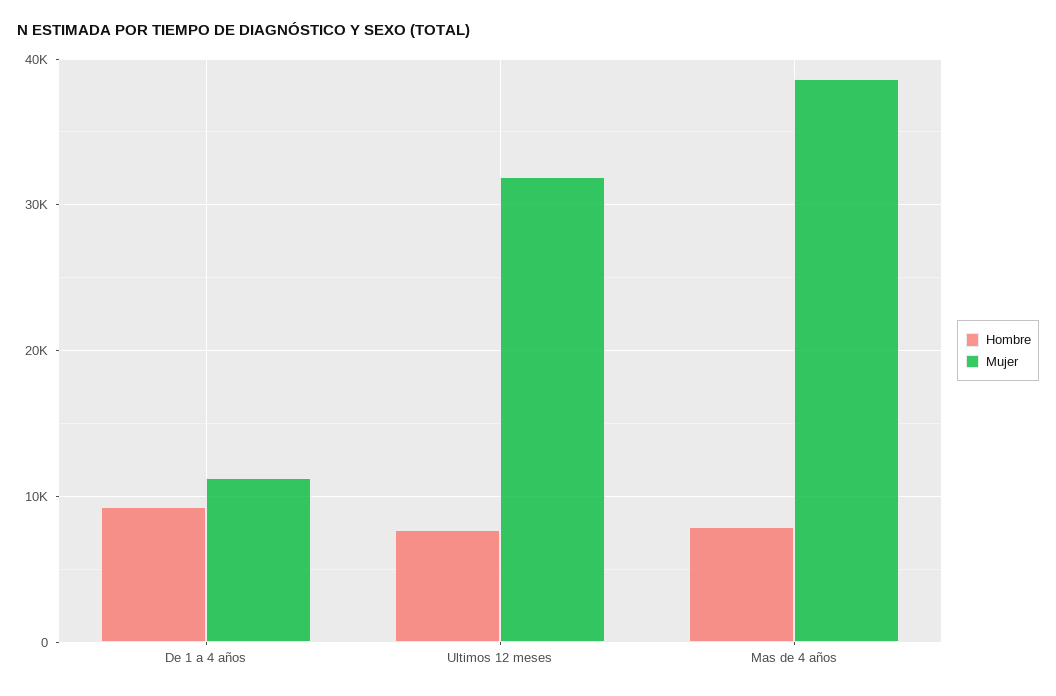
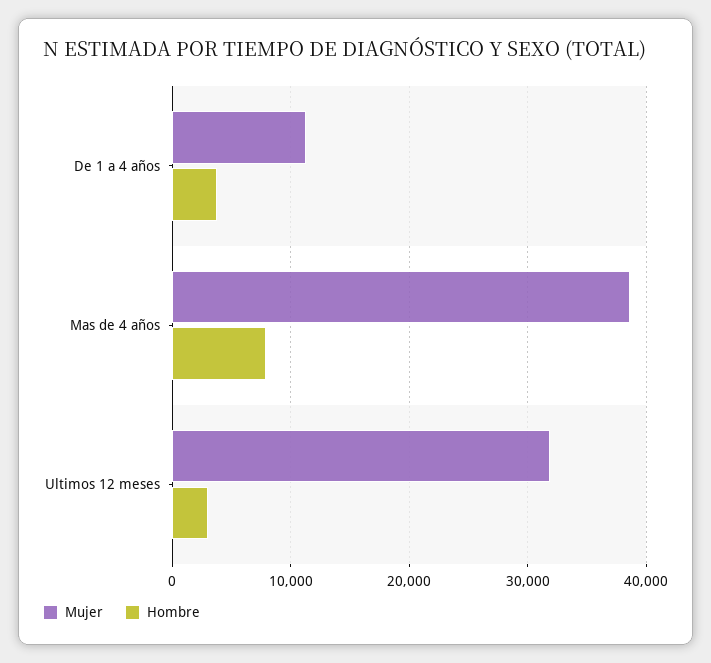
Hombre, De 1 a 4 años: 9000 -> 4000
Hombre, Ultimos 12 meses: 8000 -> 3000

